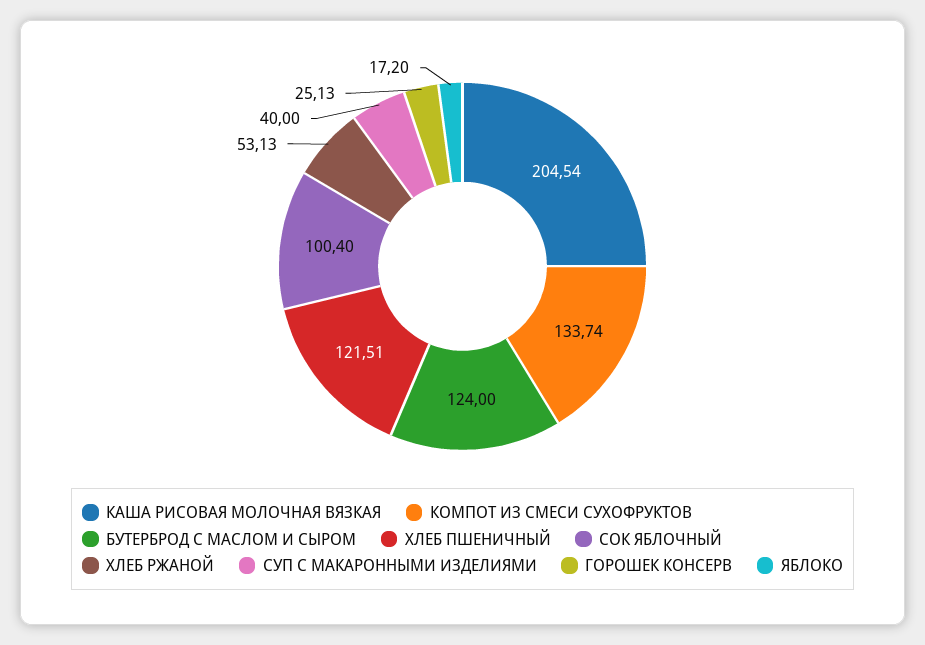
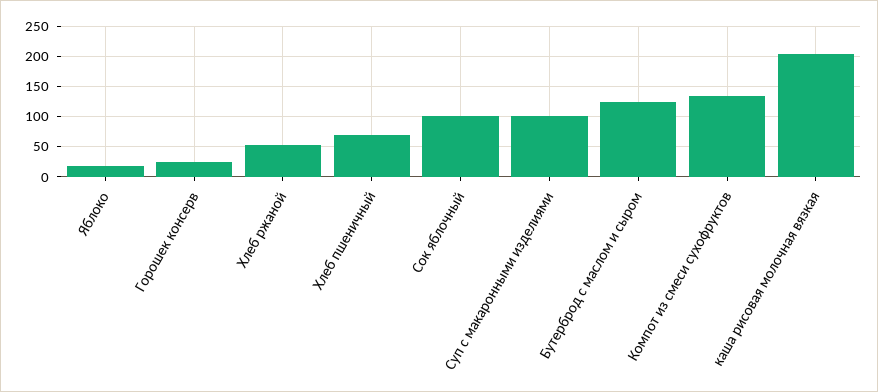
ХЛЕБ ПШЕНИЧНЫЙ: 121.51 -> 70
СУП С МАКАРОННЫМИ ИЗДЕЛИЯМИ: 40 -> 100

